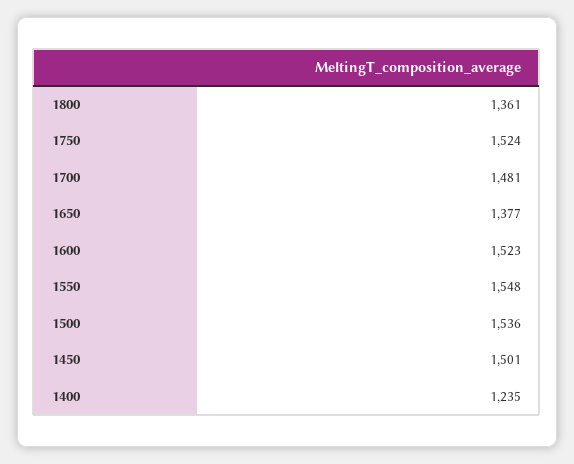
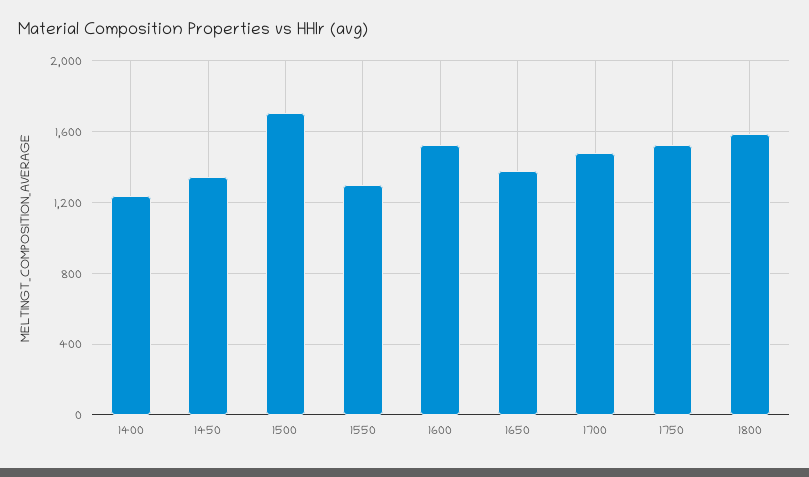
1800: 1361 -> 1600
1550: 1548 -> 1300
1500: 1536 -> 1700
1450: 1501 -> 1350

